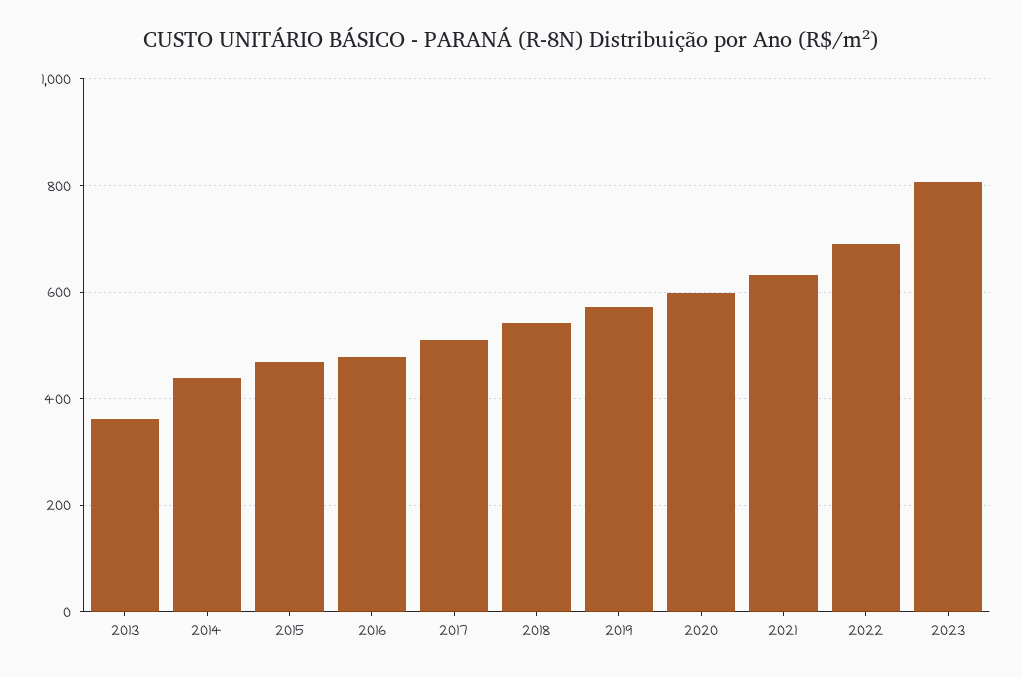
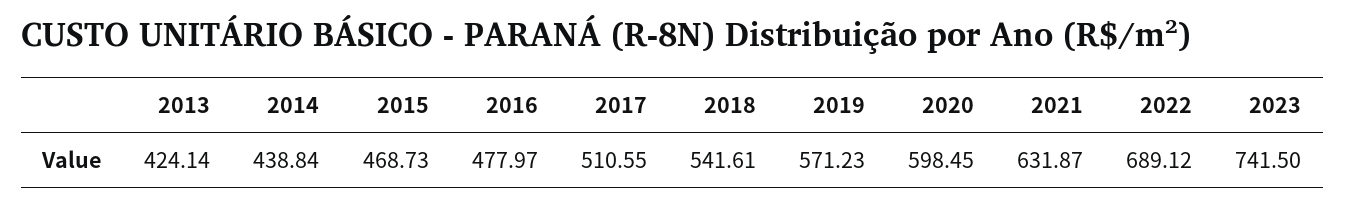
2013: 360 -> 424.14
2023: 800 -> 741.5

